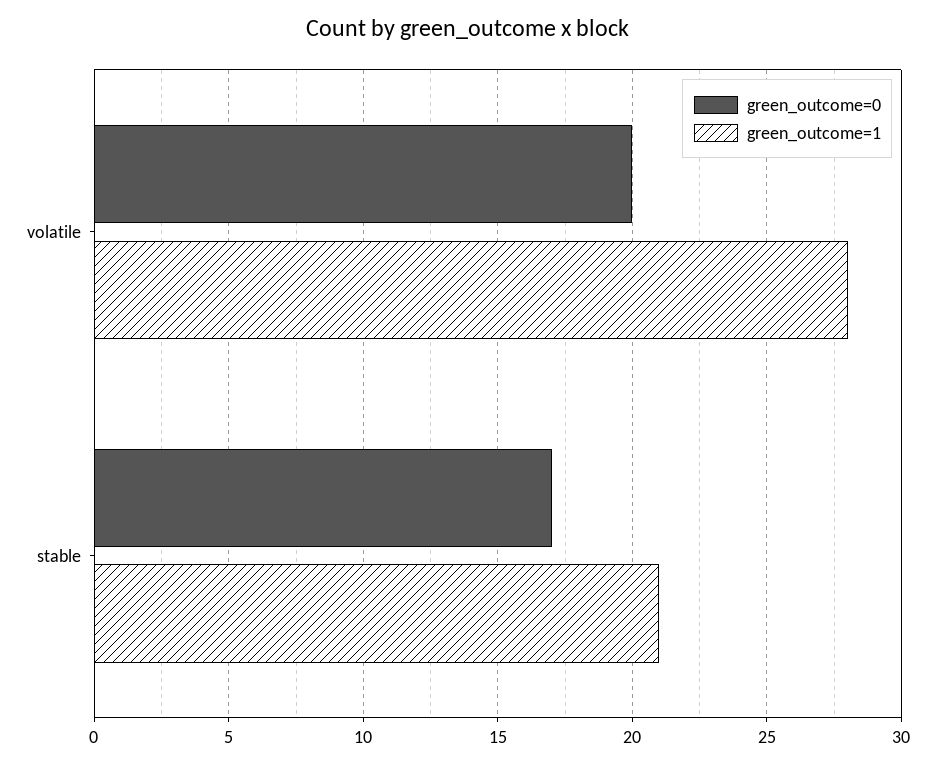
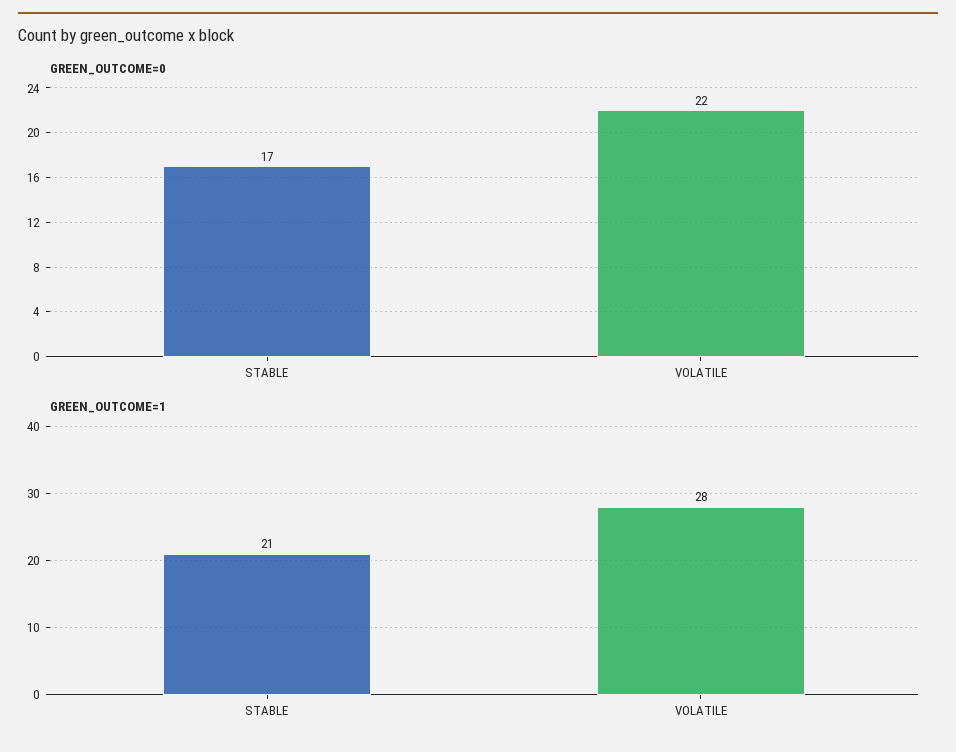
green_outcome=0, volatile: 20 -> 22

